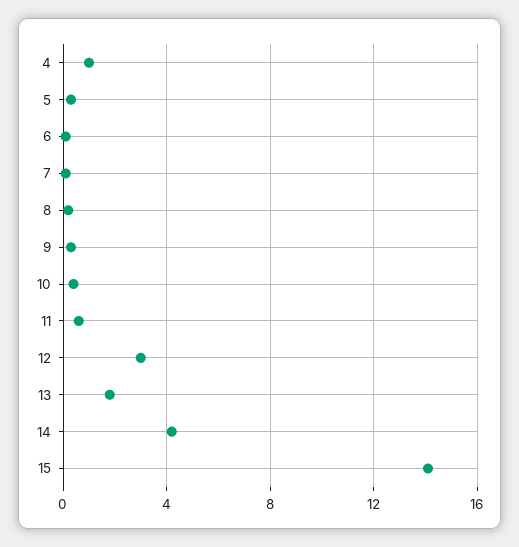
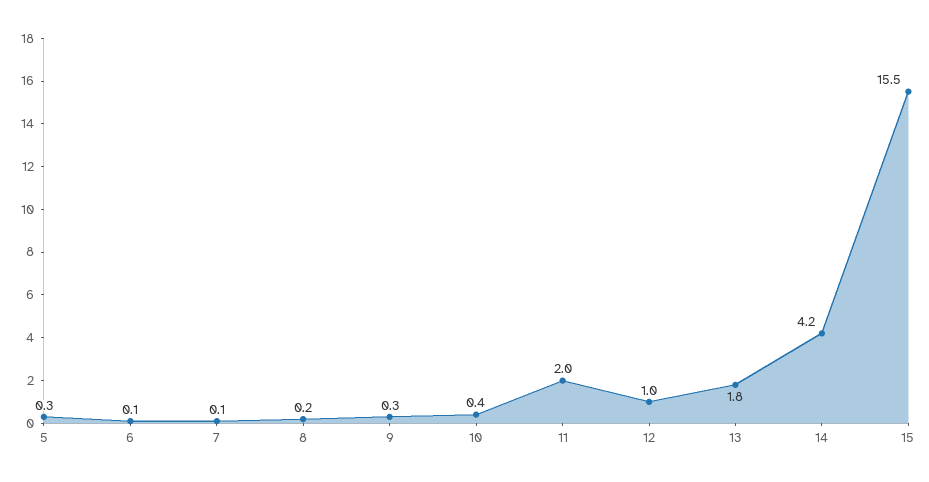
4: 1 -> none
11: 0.5 -> 2
12: 3 -> 1
15: 14 -> 15.5

